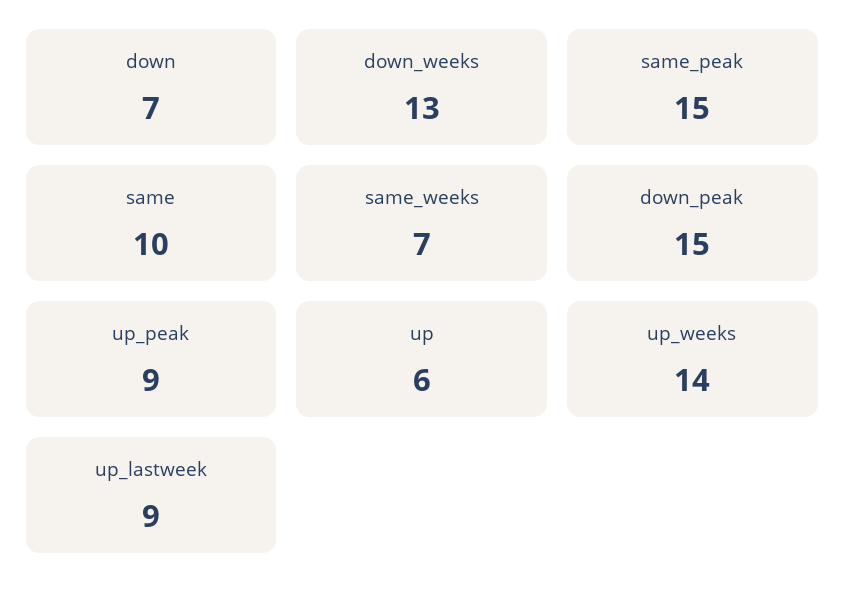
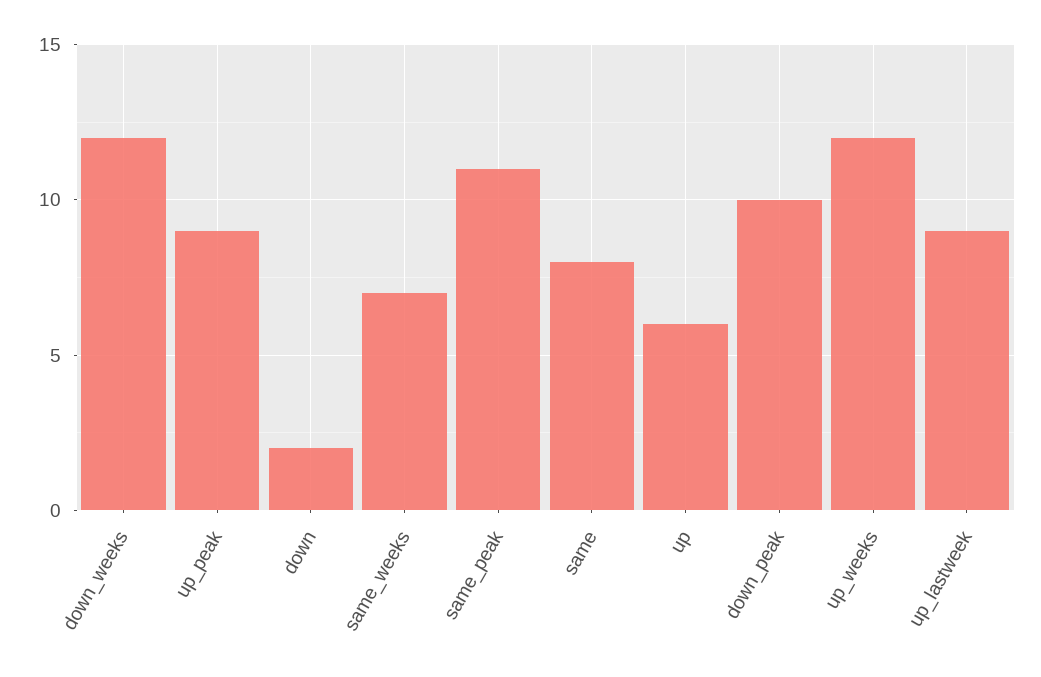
down: 7 -> 2
down_weeks: 13 -> 12
same_peak: 15 -> 11
same: 10 -> 8
down_peak: 15 -> 10
up_weeks: 14 -> 12

